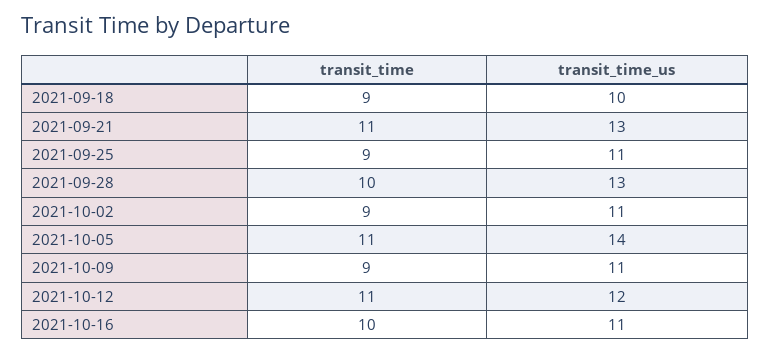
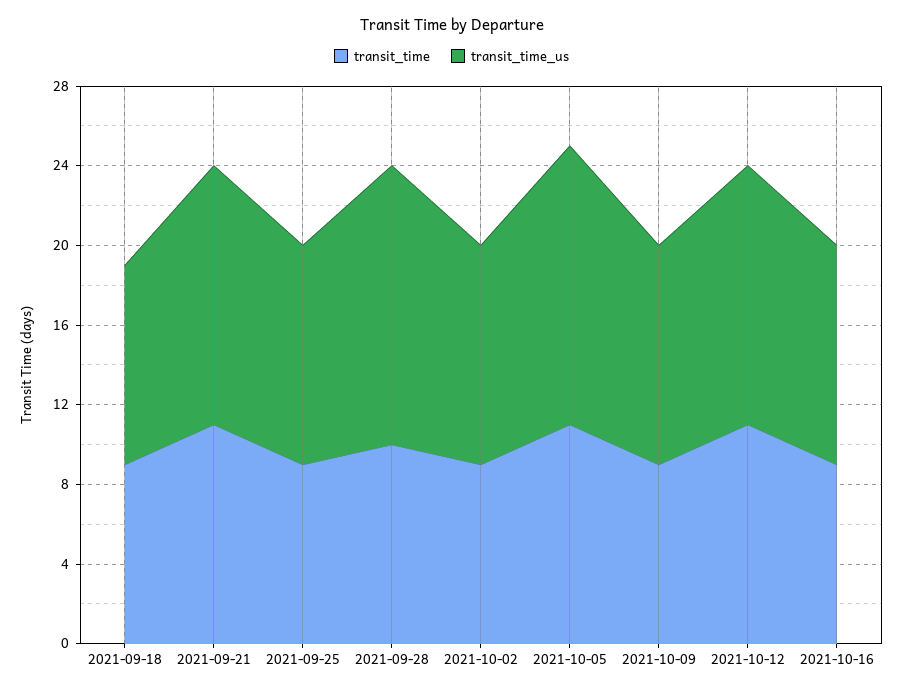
transit_time_us, 2021-09-28: 13 -> 14
transit_time_us, 2021-10-12: 12 -> 13
transit_time, 2021-10-16: 10 -> 9

